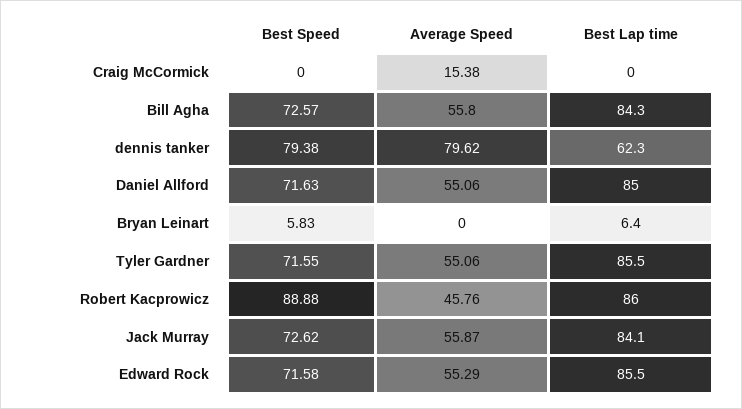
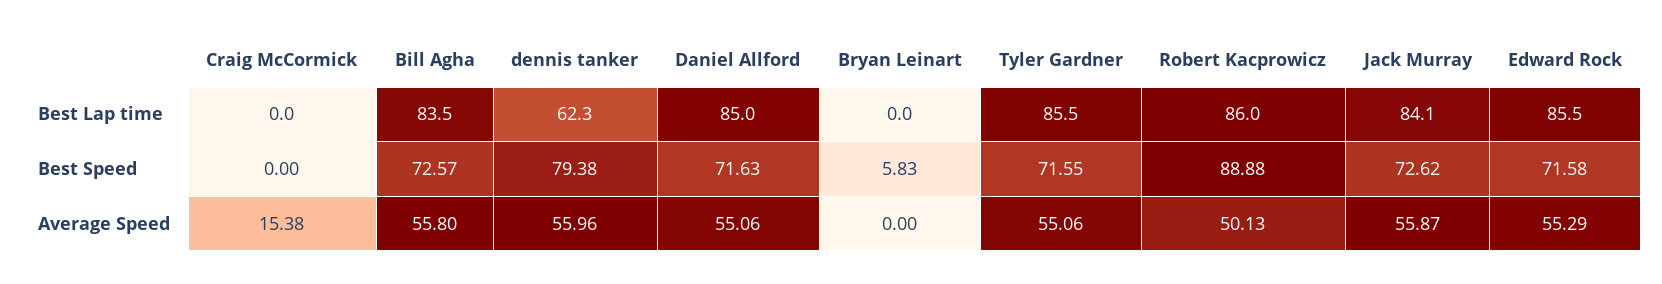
Best Lap time, Bill Agha: 84.3 -> 83.5
Average Speed, dennis tanker: 79.62 -> 55.96
Best Lap time, Bryan Leinart: 6.4 -> 0
Average Speed, Robert Kacprowicz: 45.76 -> 50.13

